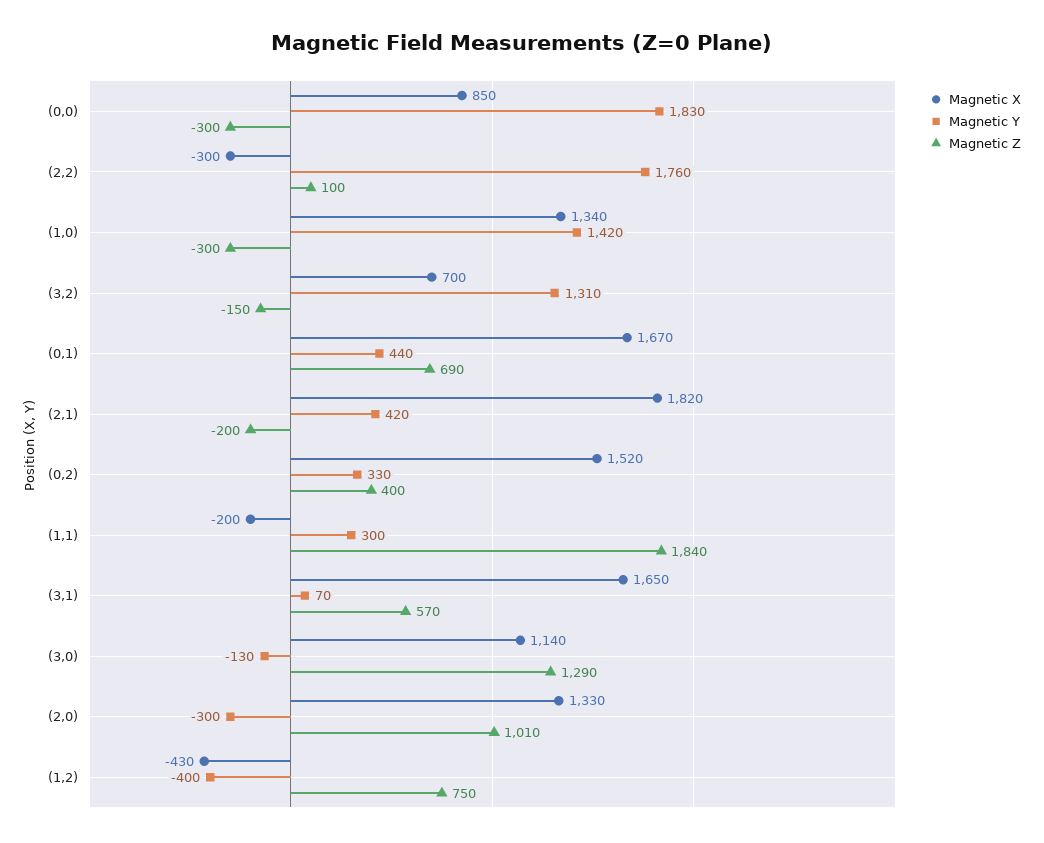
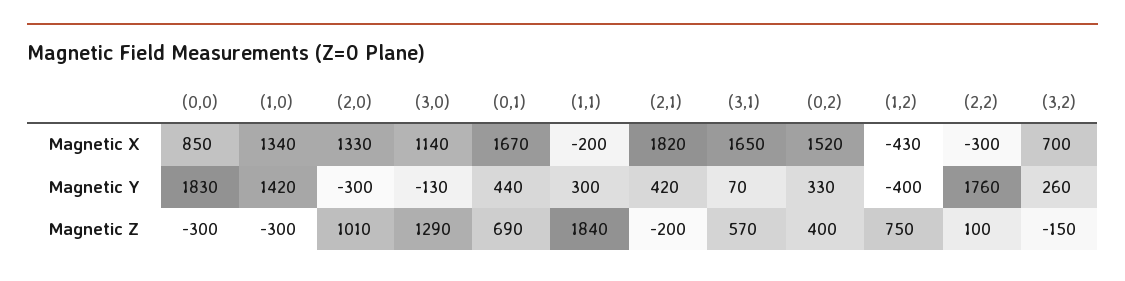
Magnetic Y, (3,2): 1310 -> 260

